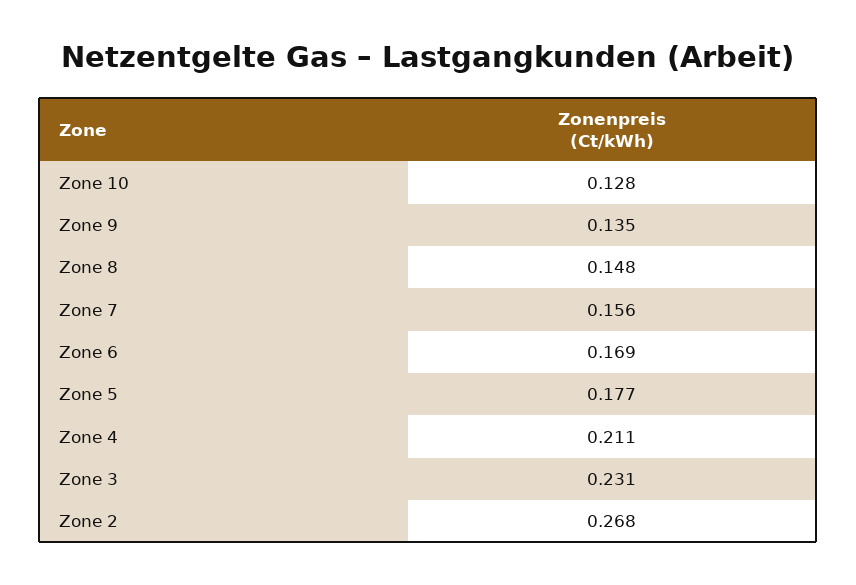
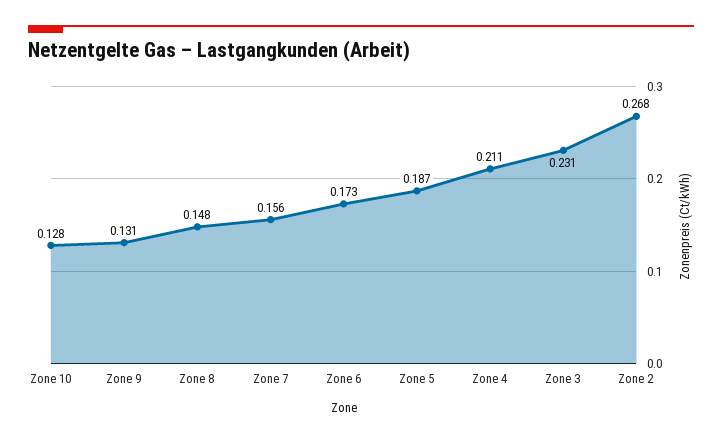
Zone 9: 0.135 -> 0.131
Zone 6: 0.169 -> 0.173
Zone 5: 0.177 -> 0.187

